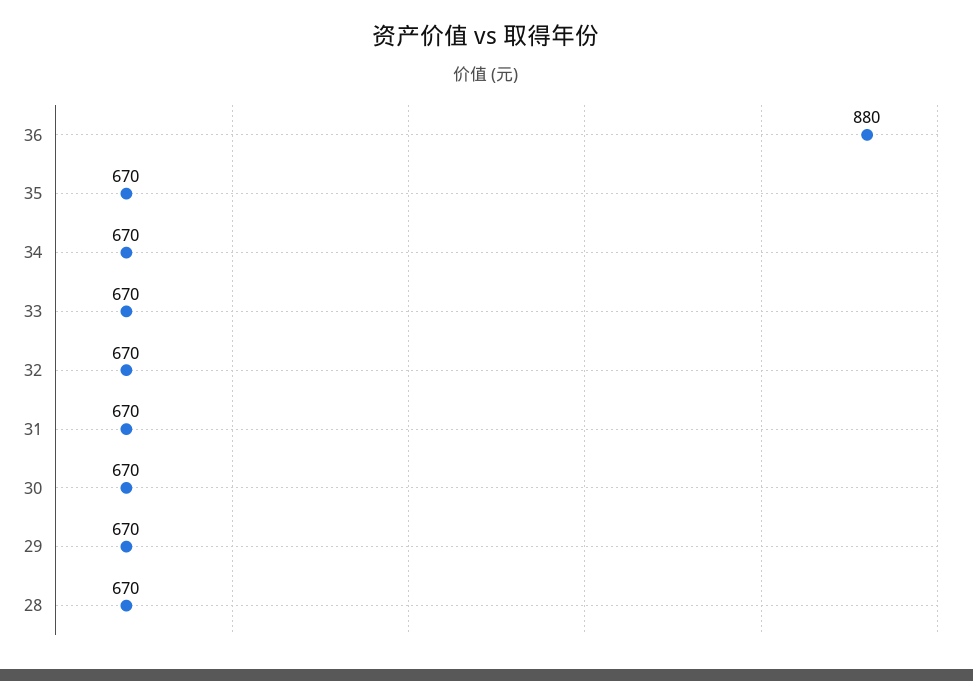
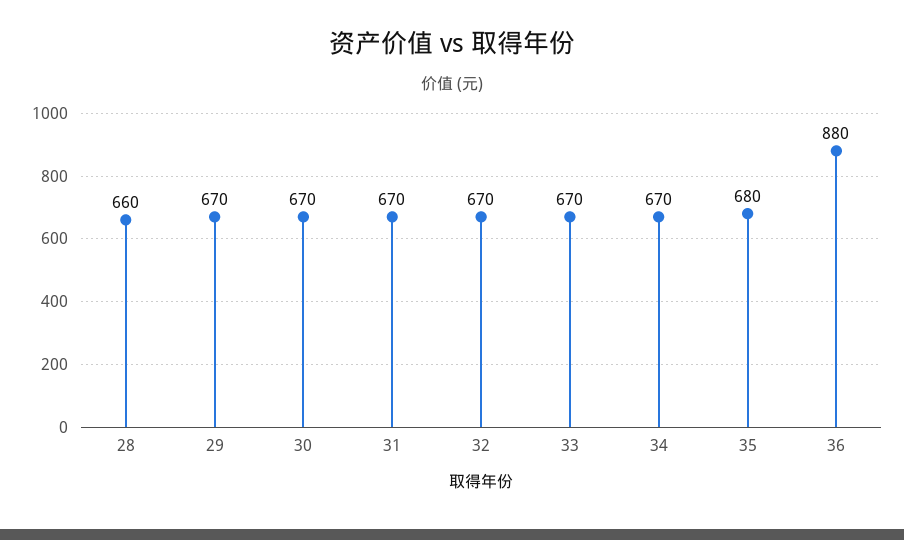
35: 670 -> 680
28: 670 -> 660

